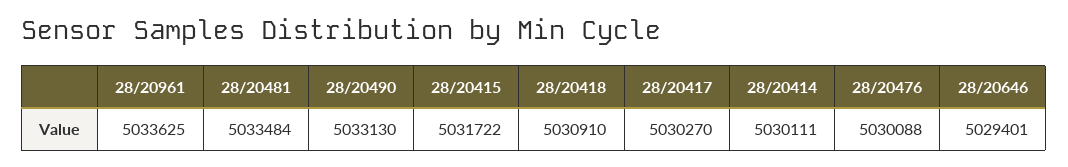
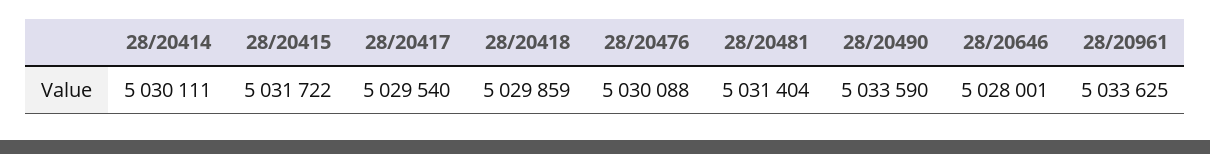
28/20481: 5033484 -> 5031404
28/20490: 5033130 -> 5033590
28/20418: 5030910 -> 5029859
28/20417: 5030270 -> 5029540
28/20646: 5029401 -> 5028001

